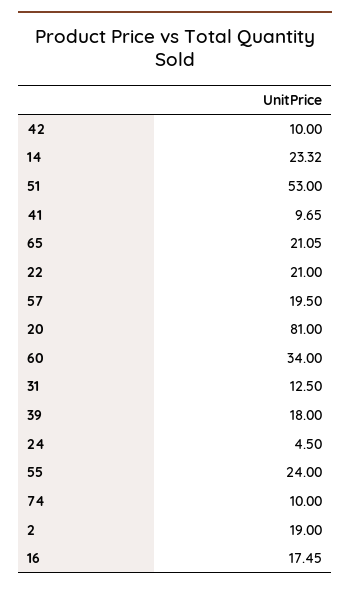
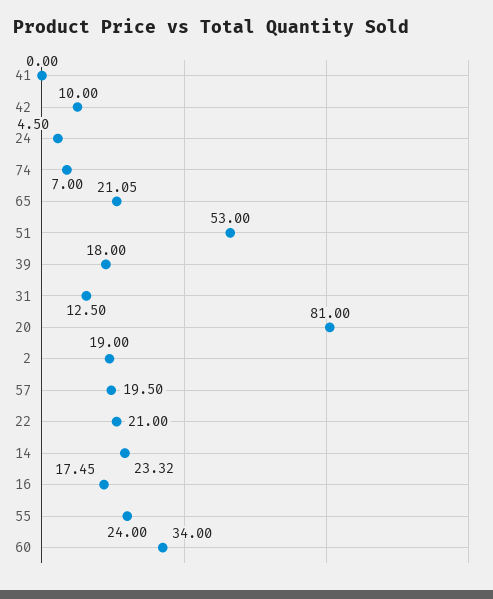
41: 9.65 -> 0
74: 10 -> 7

